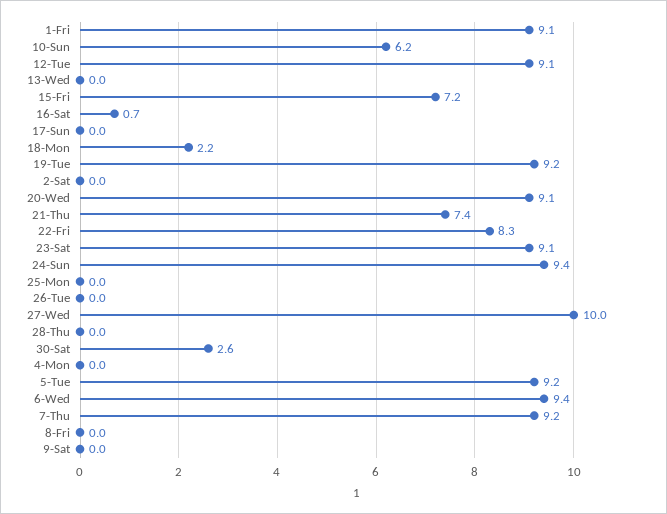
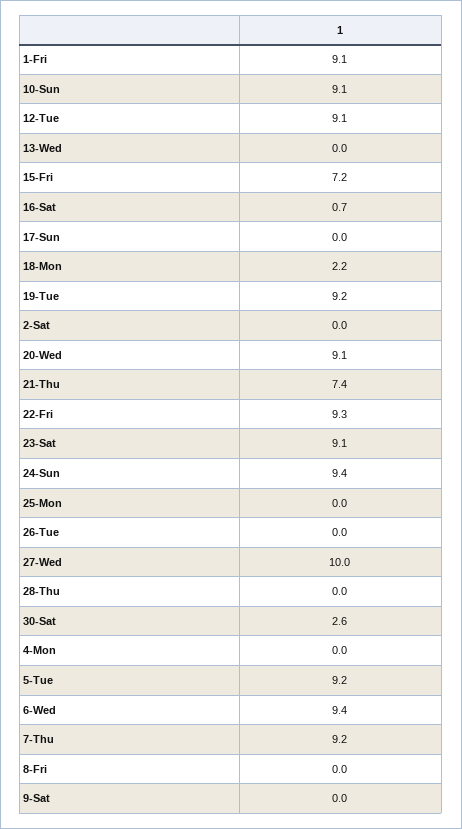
10-Sun: 6.2 -> 9.1
22-Fri: 8.3 -> 9.3

